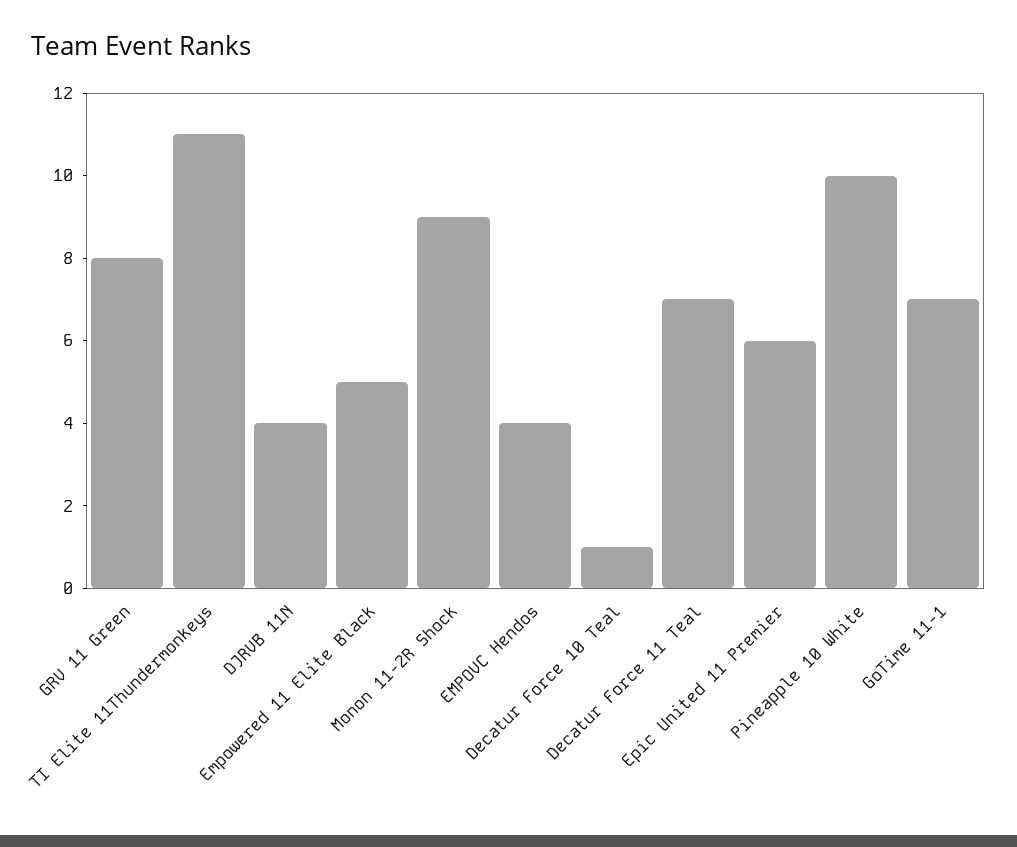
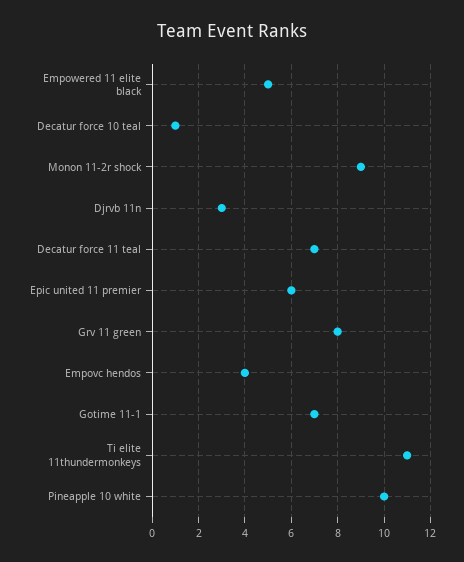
DJRVB 11N: 4 -> 3

